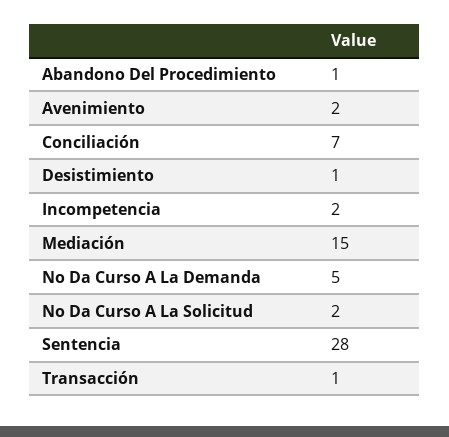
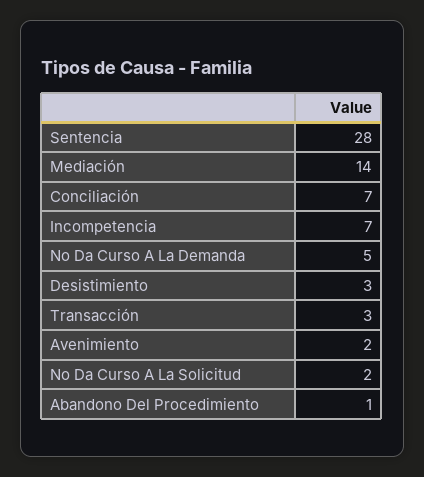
Desistimiento: 1 -> 3
Incompetencia: 2 -> 7
Mediación: 15 -> 14
Transacción: 1 -> 3

